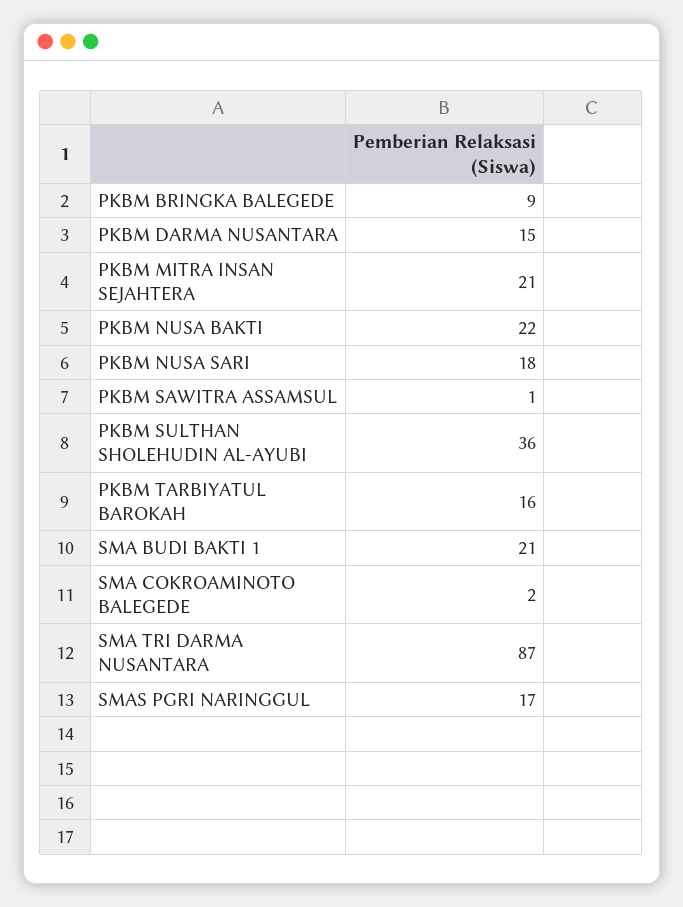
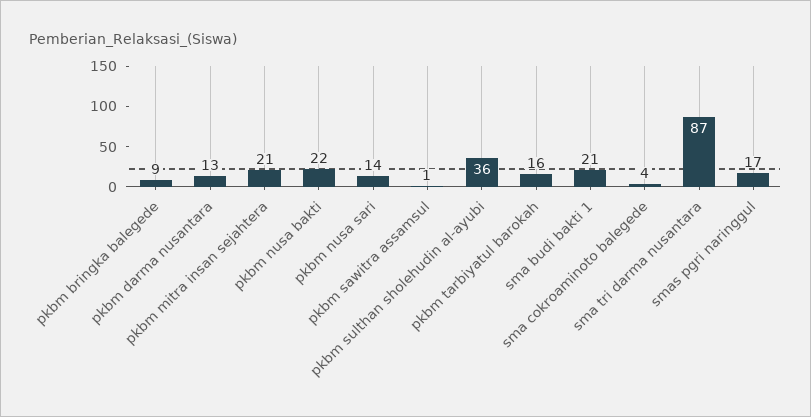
PKBM DARMA NUSANTARA: 15 -> 13
PKBM NUSA SARI: 18 -> 14
SMA COKROAMINOTO BALEGEDE: 2 -> 4

